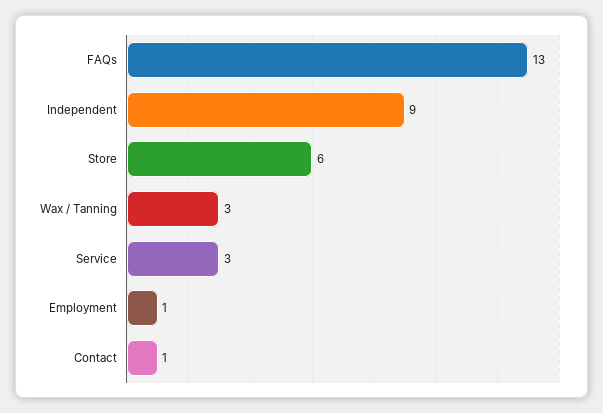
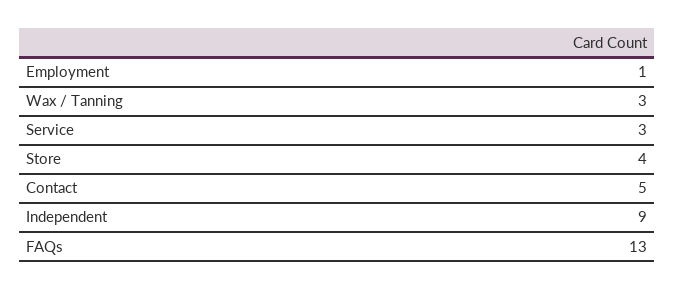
Store: 6 -> 4
Contact: 1 -> 5

